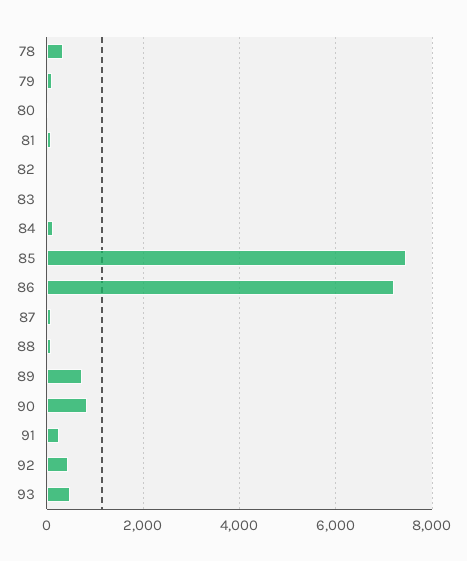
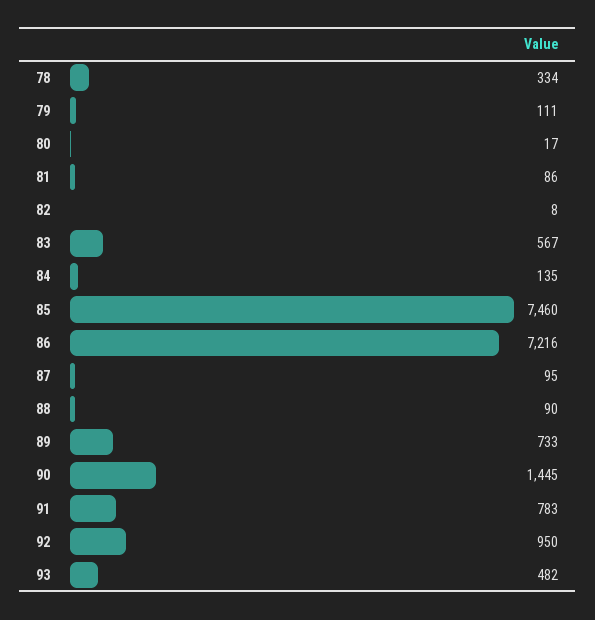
83: 0 -> 567
90: 800 -> 1445
91: 200 -> 783
92: 400 -> 950

